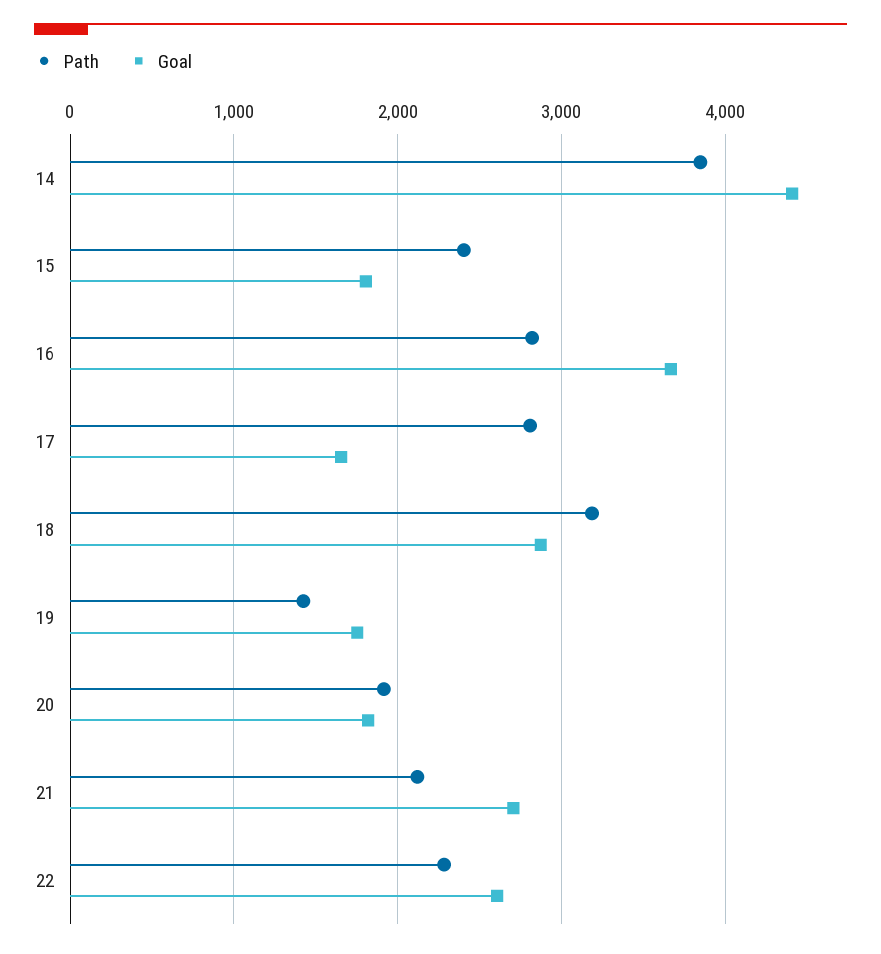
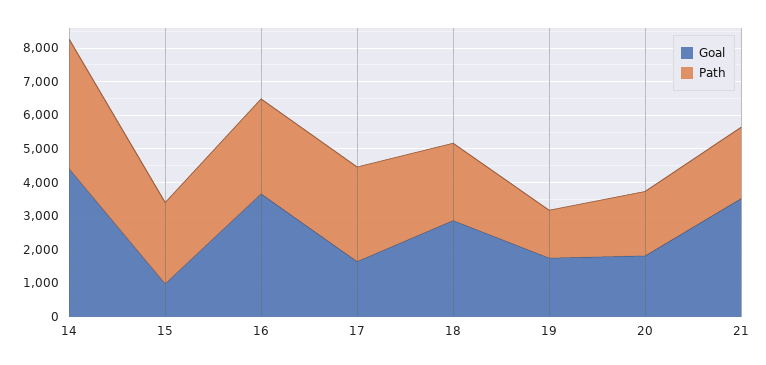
Goal, 15: 1800 -> 1000
Path, 18: 3200 -> 2250
Goal, 21: 2700 -> 3500
Path, 22: 2300 -> none
Goal, 22: 2600 -> none

